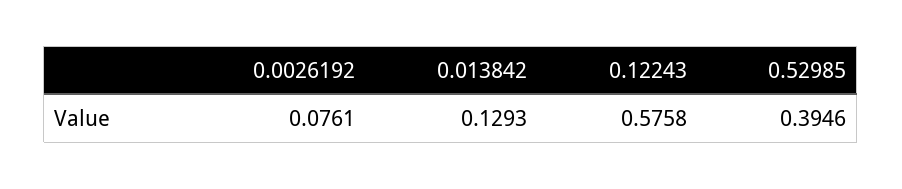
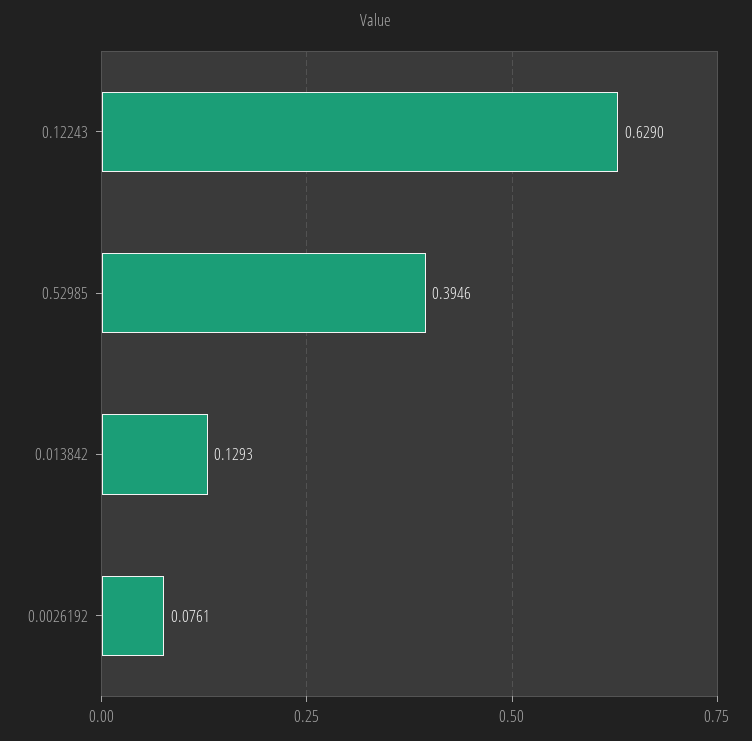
0.12243: 0.5758 -> 0.629

